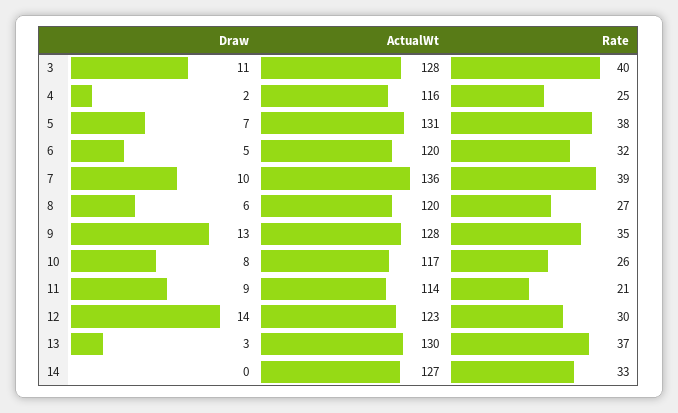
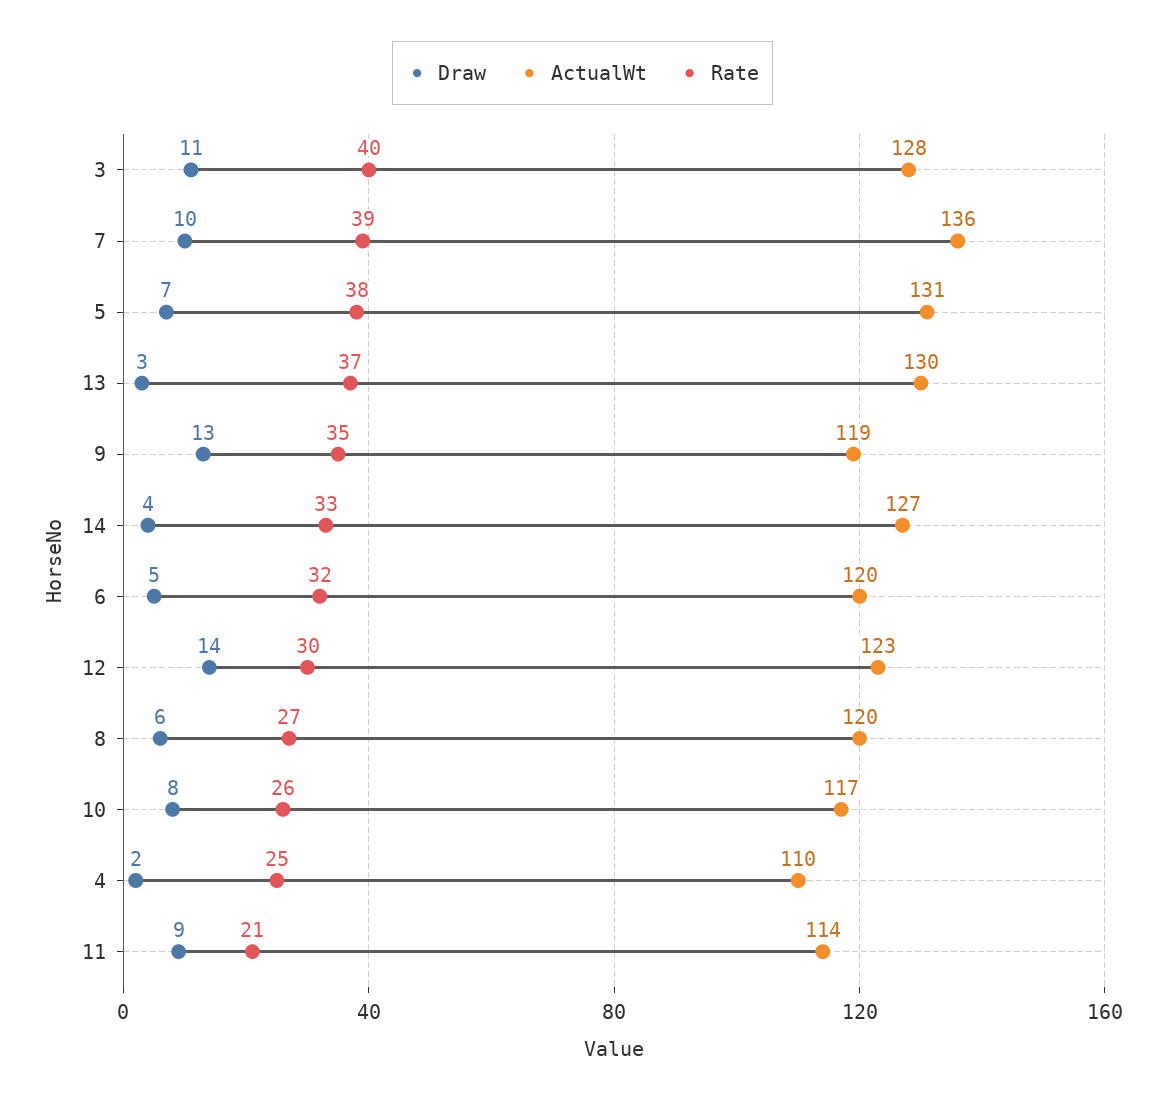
ActualWt, 4: 116 -> 110
ActualWt, 9: 128 -> 119
Draw, 14: 0 -> 4

